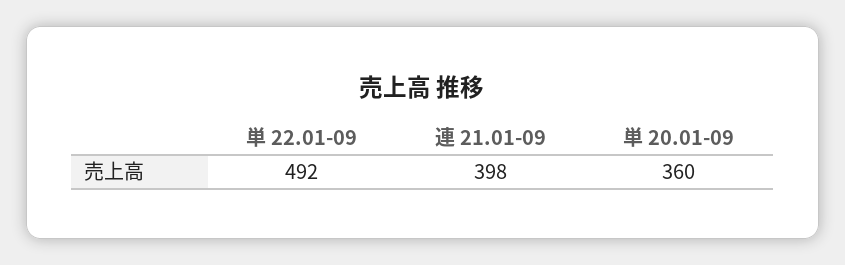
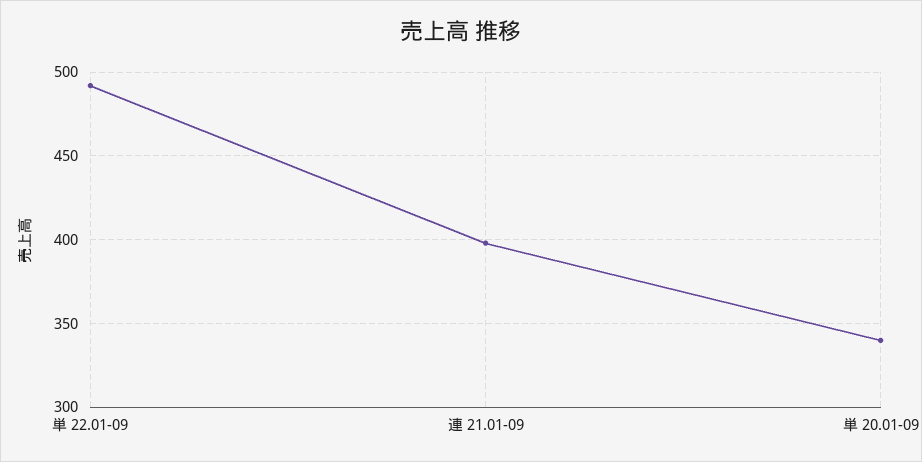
単 20.01-09: 360 -> 340

